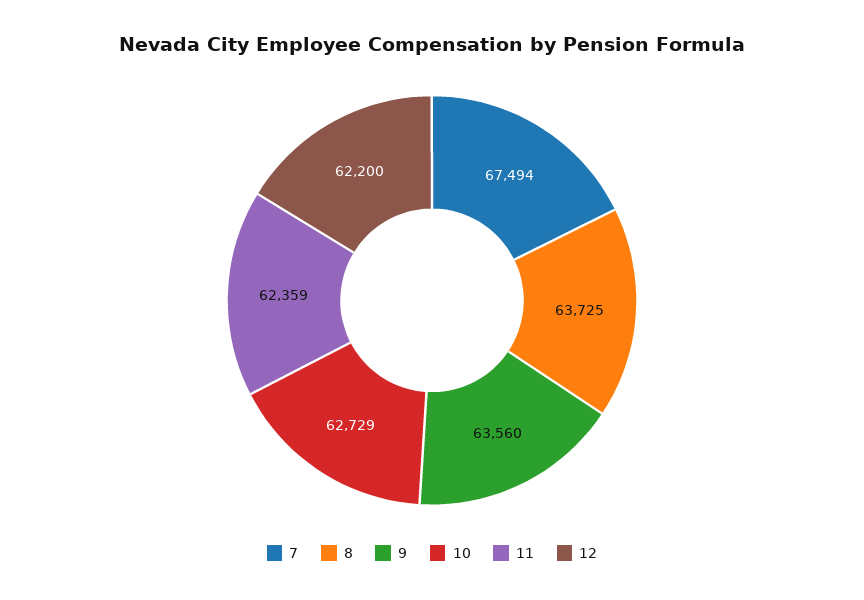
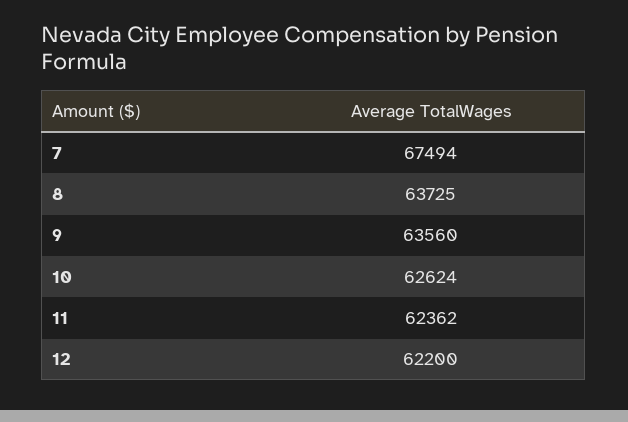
10: 62729 -> 62624
11: 62359 -> 62362

